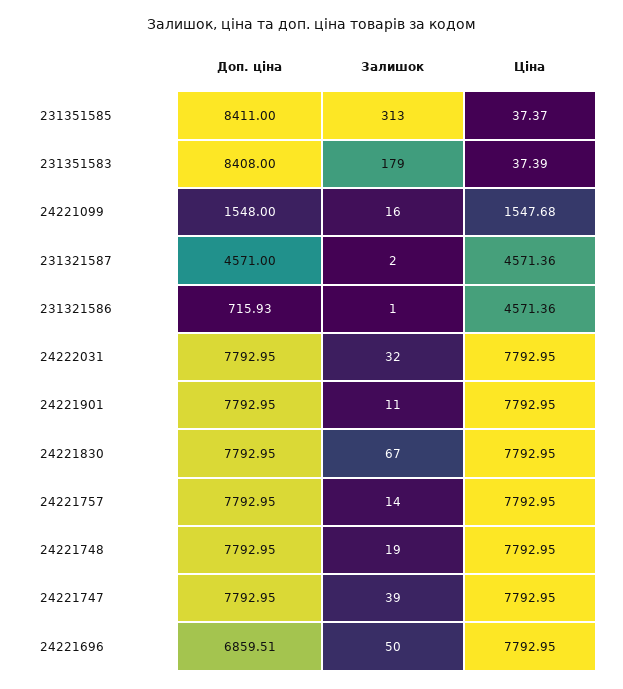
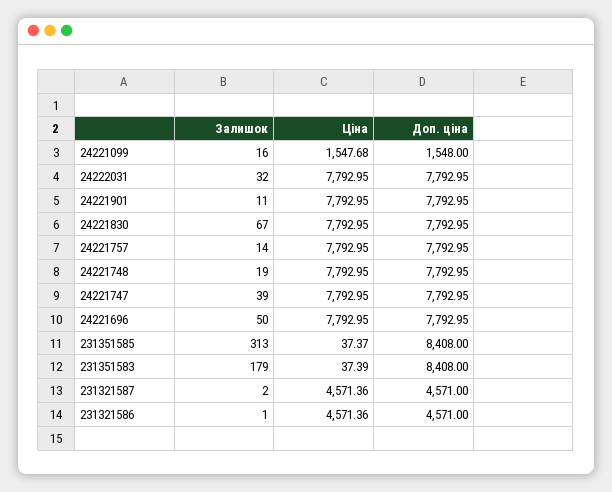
Доп. ціна, 231351585: 8411 -> 8408
Доп. ціна, 231321586: 715.93 -> 4571
Доп. ціна, 24221696: 6859.51 -> 7792.95

